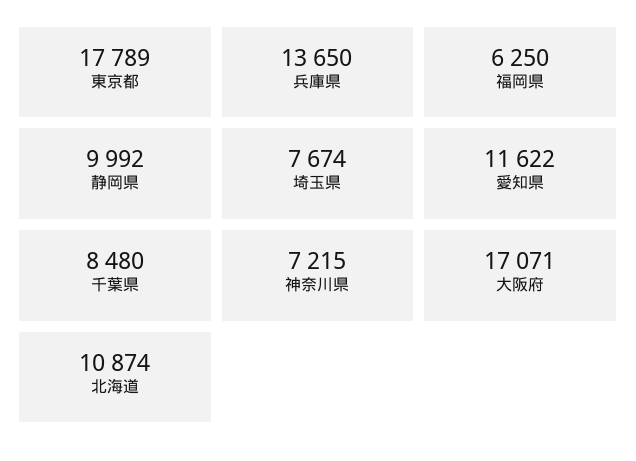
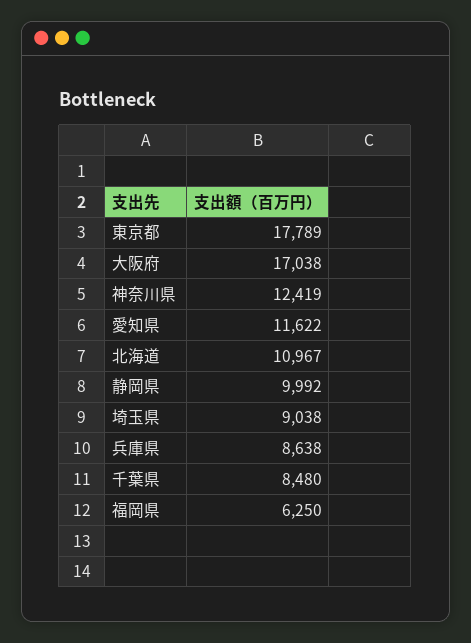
兵庫県: 13650 -> 8638
埼玉県: 7674 -> 9038
神奈川県: 7215 -> 12419
大阪府: 17071 -> 17038
北海道: 10874 -> 10967

